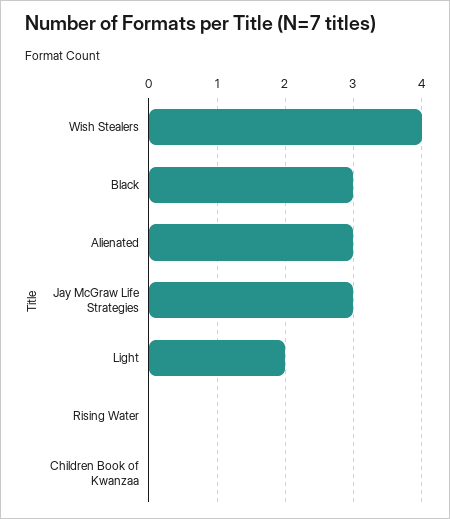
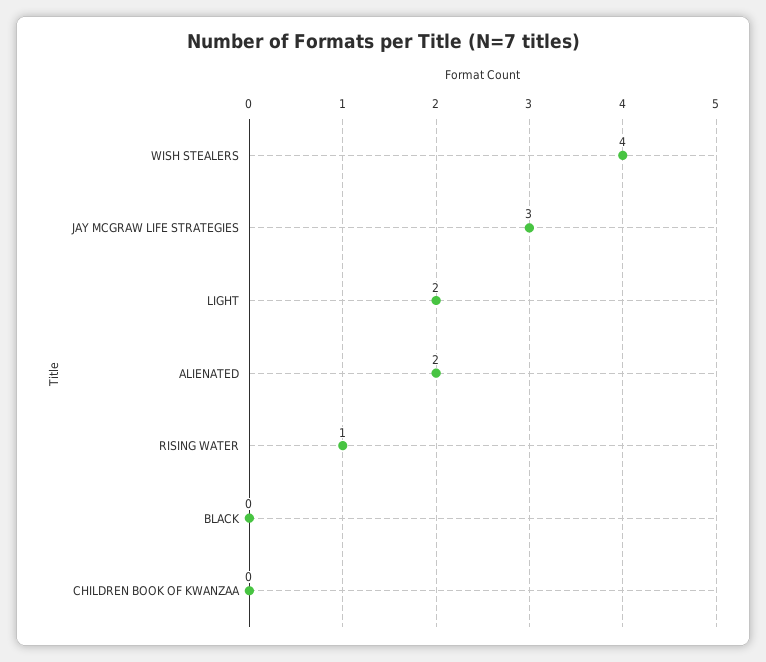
Black: 3 -> 0
Alienated: 3 -> 2
Rising Water: 0 -> 1

